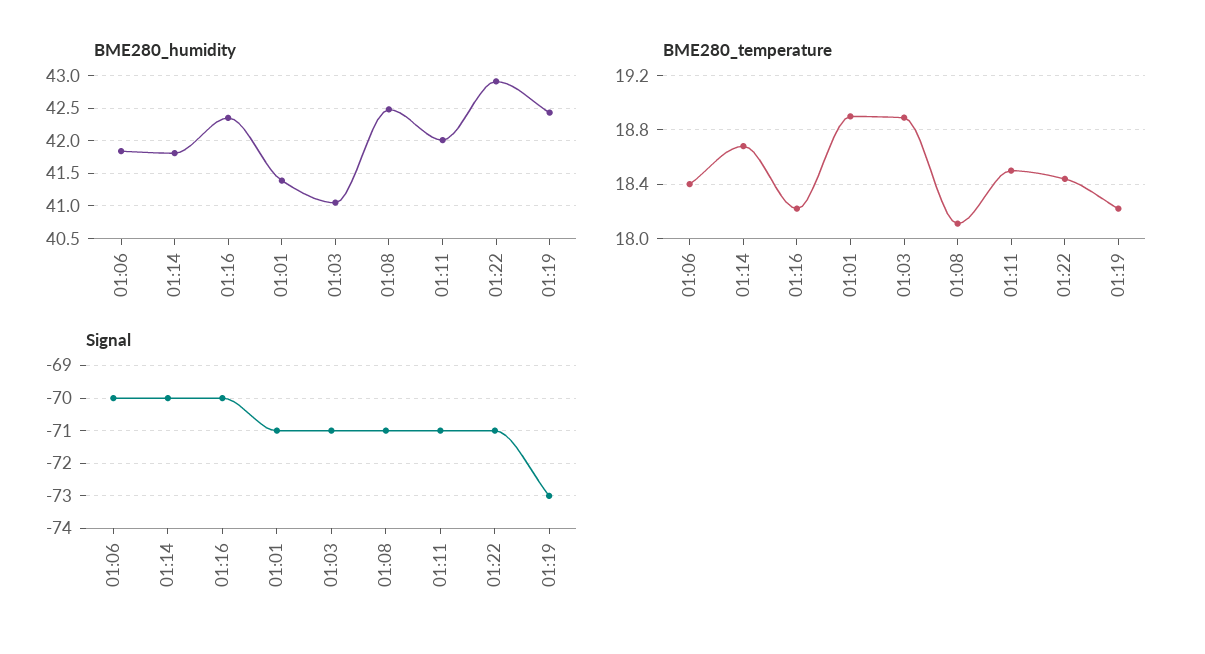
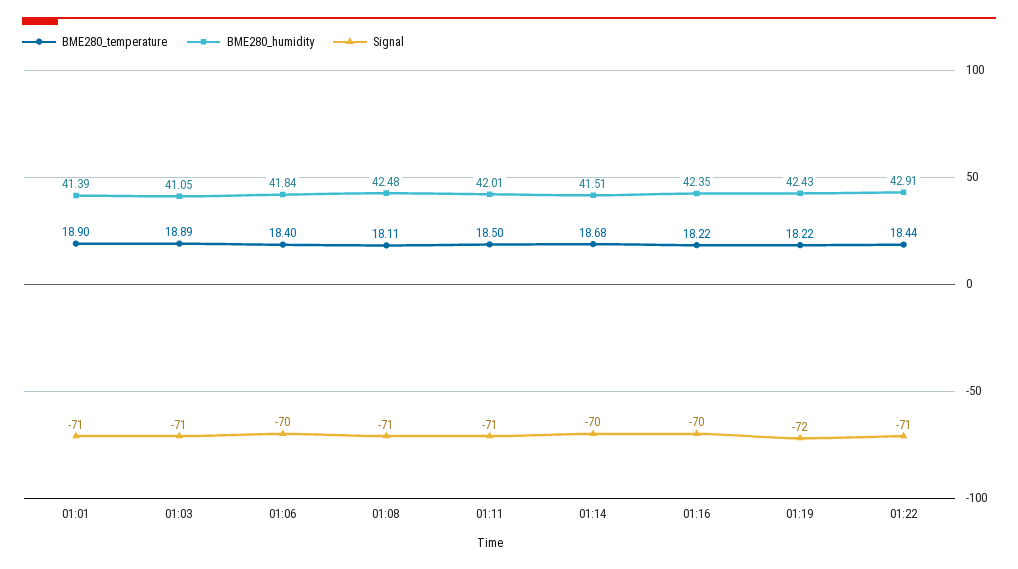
BME280_humidity, 01:14: 41.8 -> 41.51
Signal, 01:19: -73 -> -72

